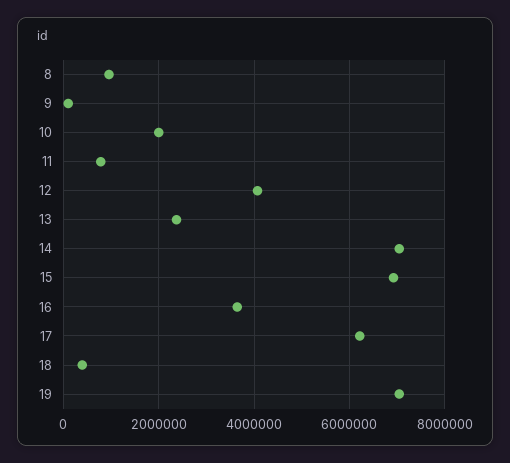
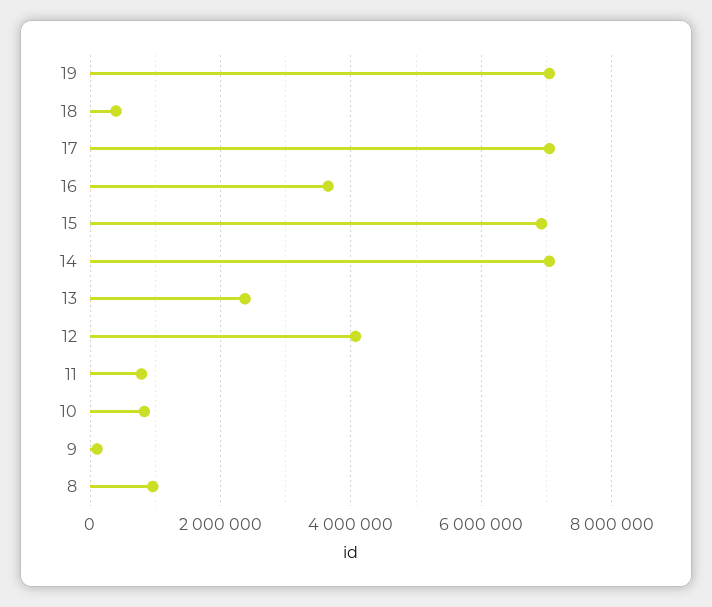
10: 2000000 -> 800000
17: 6200000 -> 7000000

